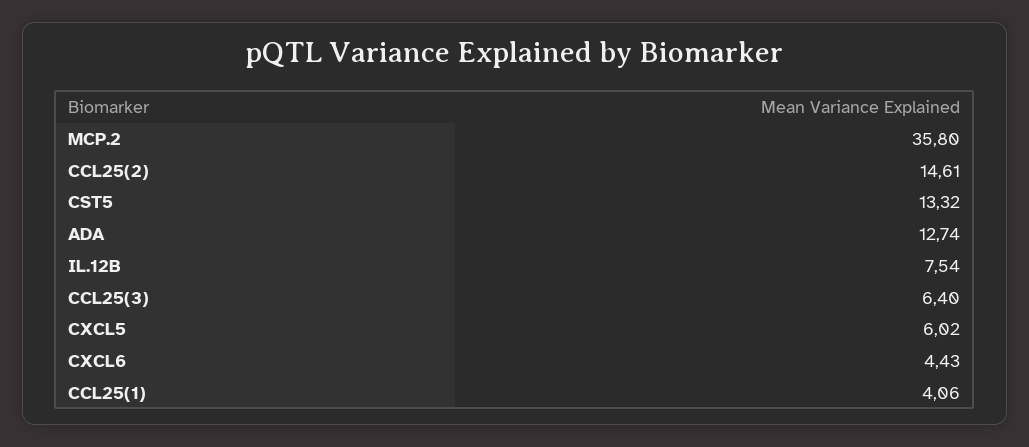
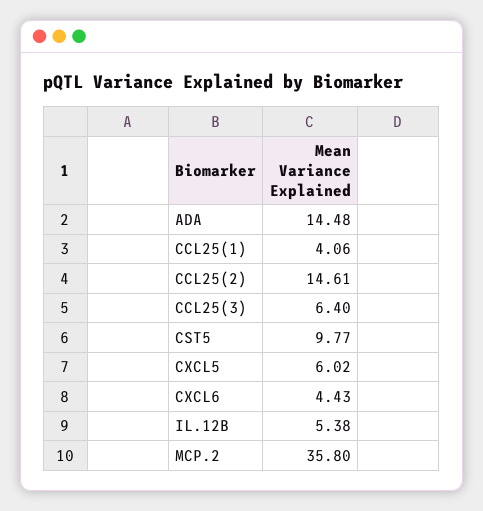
CST5: 13.32 -> 9.77
ADA: 12.74 -> 14.48
IL.12B: 7.54 -> 5.38

